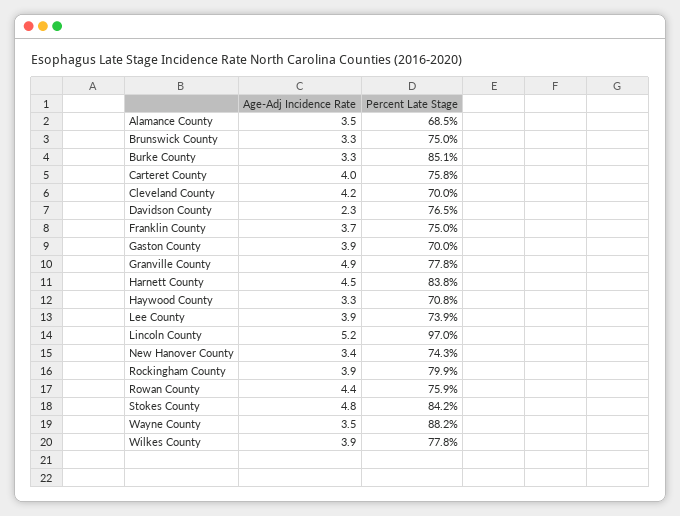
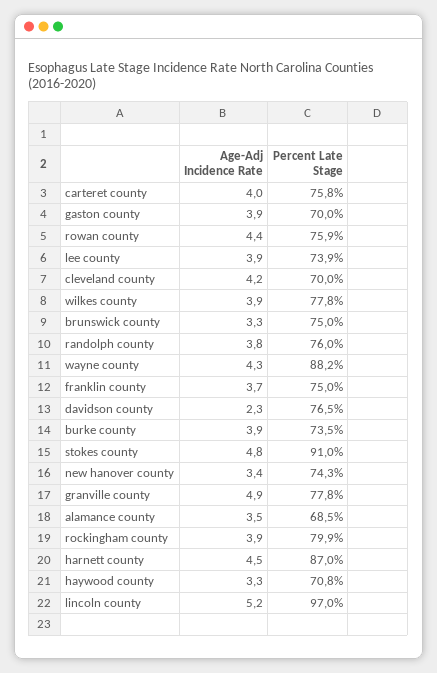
Age-Adj Incidence Rate, Burke County: 3.3 -> 3.9
Percent Late Stage, Burke County: 85.1 -> 73.5
Percent Late Stage, Harnett County: 83.8 -> 87
Percent Late Stage, Stokes County: 84.2 -> 91
Age-Adj Incidence Rate, Wayne County: 3.5 -> 4.3
Age-Adj Incidence Rate, randolph county: none -> 3.8
Percent Late Stage, randolph county: none -> 76

